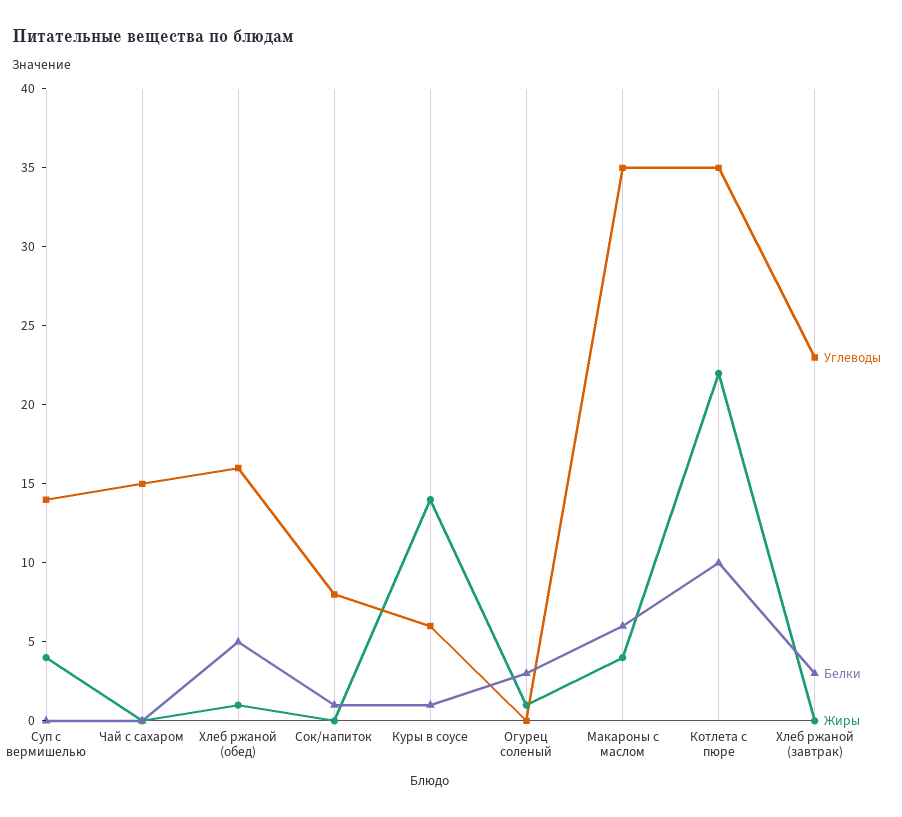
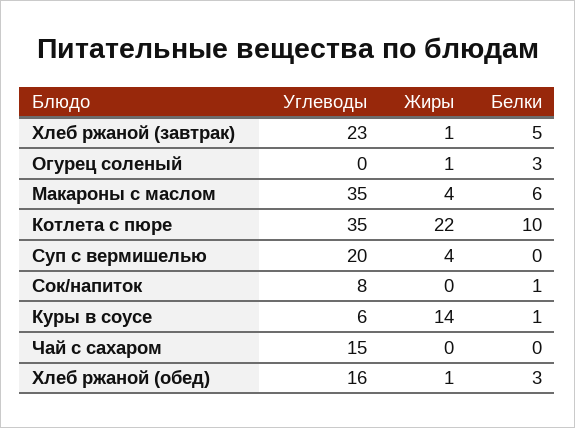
Углеводы, Суп с вермишелью: 14 -> 20
Белки, Хлеб ржаной (обед): 5 -> 3
Белки, Хлеб ржаной (завтрак): 3 -> 5
Жиры, Хлеб ржаной (завтрак): 0 -> 1

